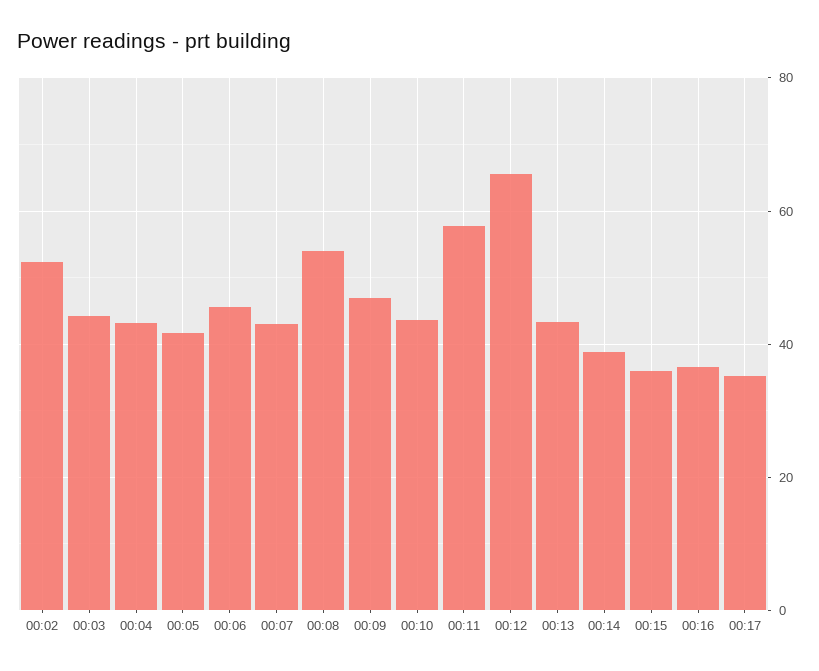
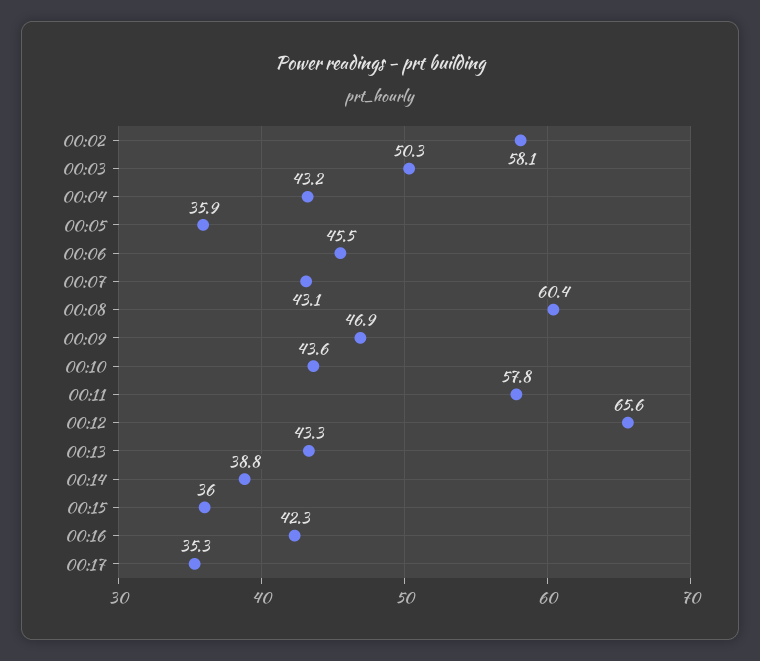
00:02: 52 -> 58.1
00:03: 44 -> 50.3
00:05: 42 -> 35.9
00:08: 54 -> 60.4
00:16: 36 -> 42.3

